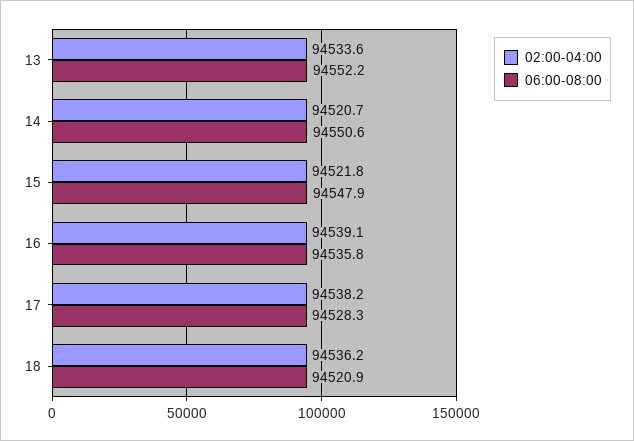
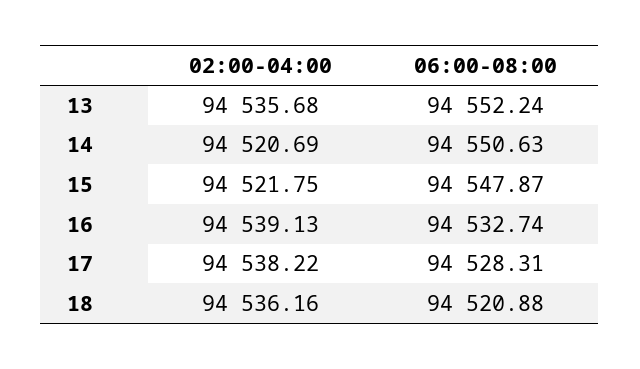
02:00-04:00, 13: 94533.6 -> 94535.68
06:00-08:00, 16: 94535.8 -> 94532.74

